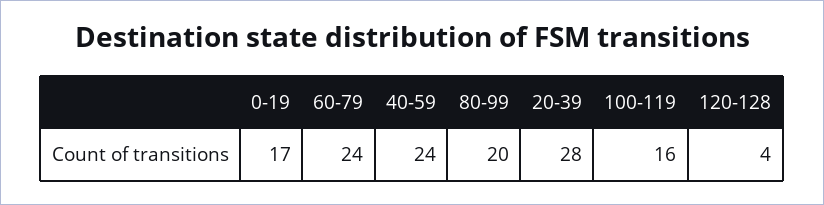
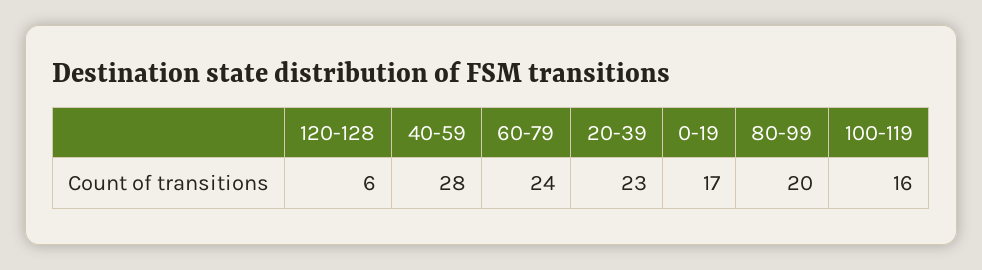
40-59: 24 -> 28
20-39: 28 -> 23
120-128: 4 -> 6

